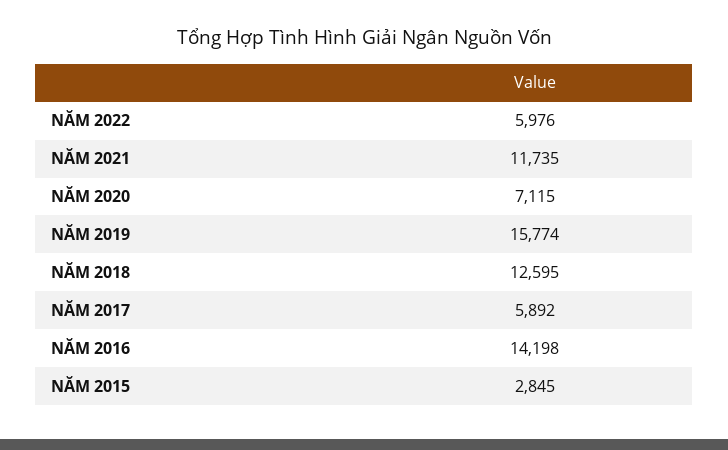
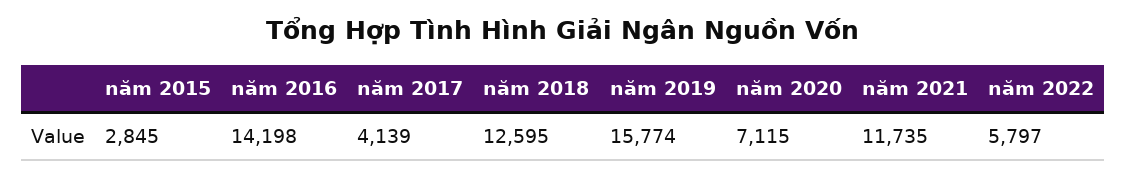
NĂM 2022: 5976 -> 5797
NĂM 2017: 5892 -> 4139

